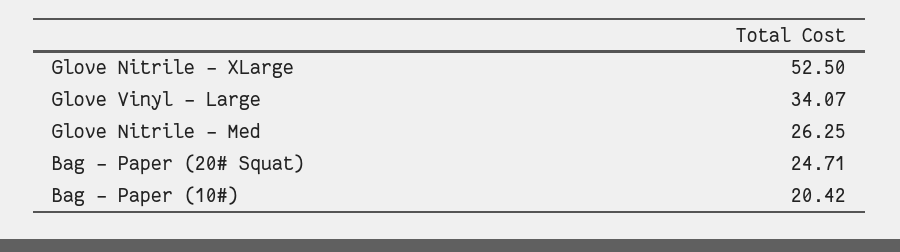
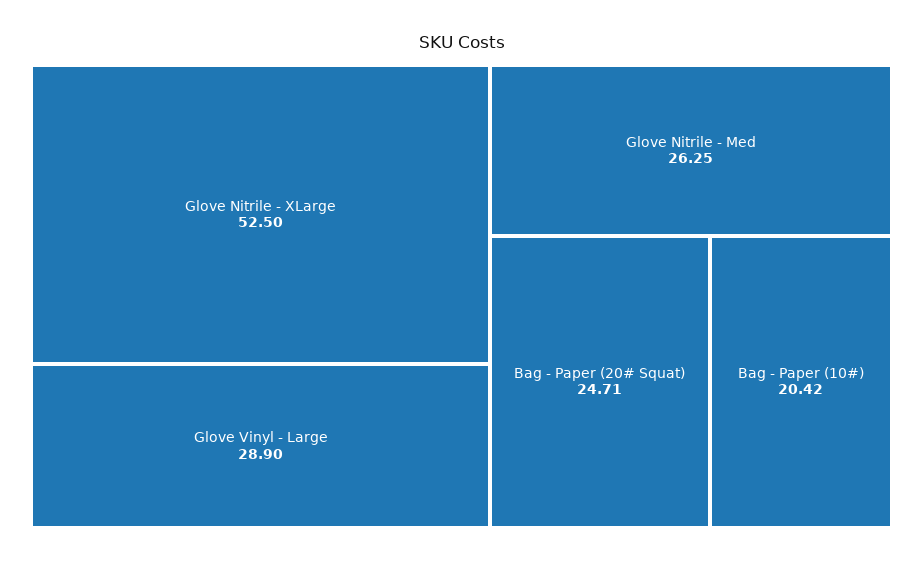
Glove Vinyl - Large: 34.07 -> 28.9

